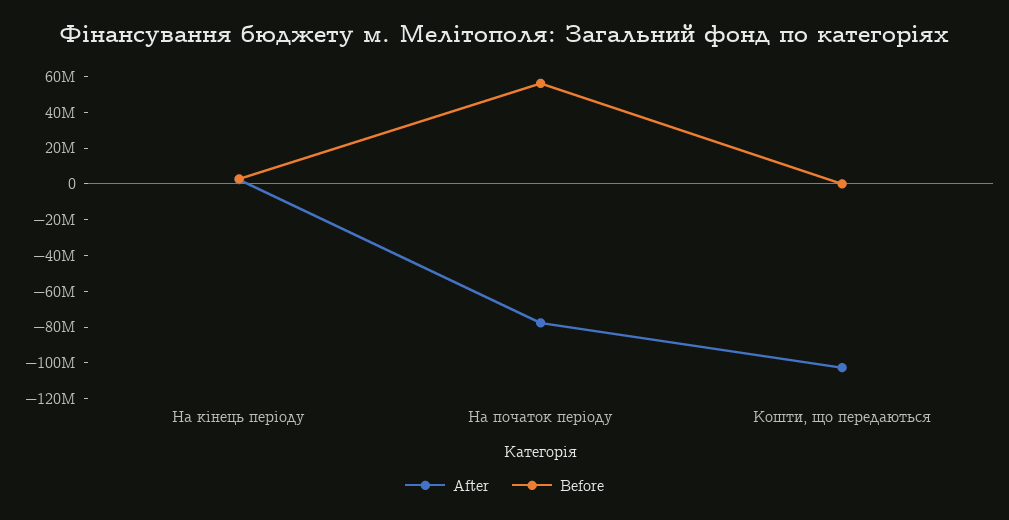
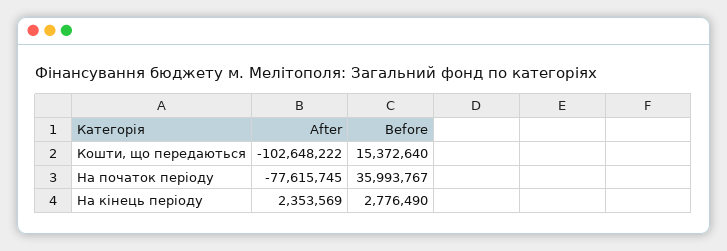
Before, На початок періоду: 55000000 -> 35993767
Before, Кошти, що передаються: 0 -> 15372640

